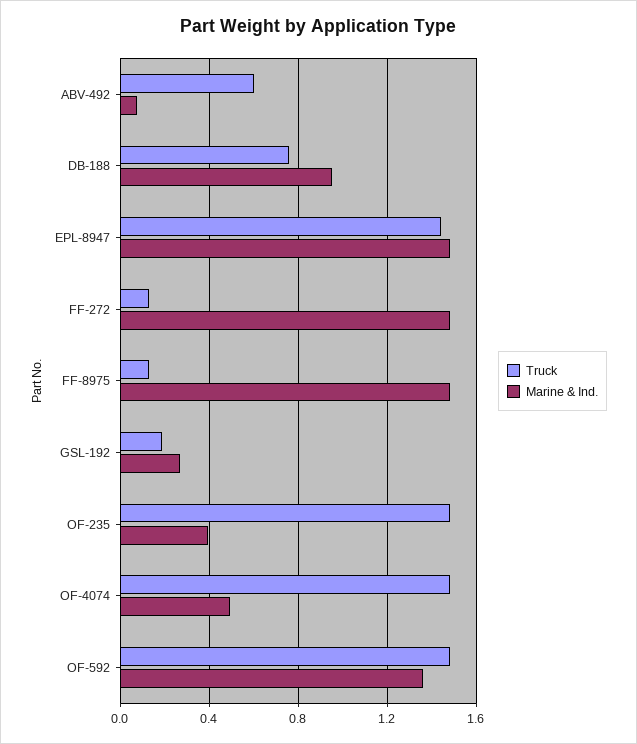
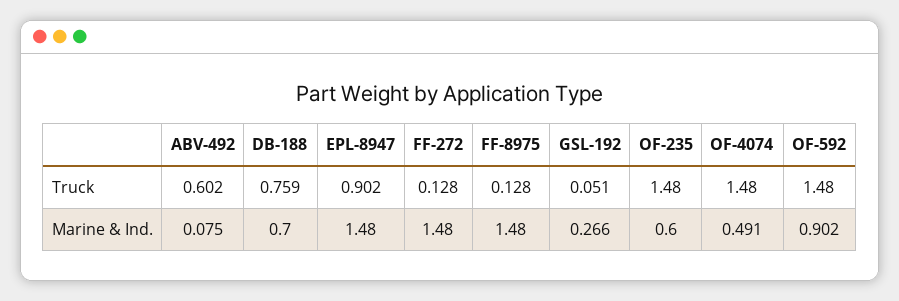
Marine & Ind., DB-188: 0.95 -> 0.7
Truck, EPL-8947: 1.45 -> 0.902
Truck, GSL-192: 0.2 -> 0.051
Marine & Ind., OF-235: 0.4 -> 0.6
Marine & Ind., OF-592: 1.35 -> 0.902

